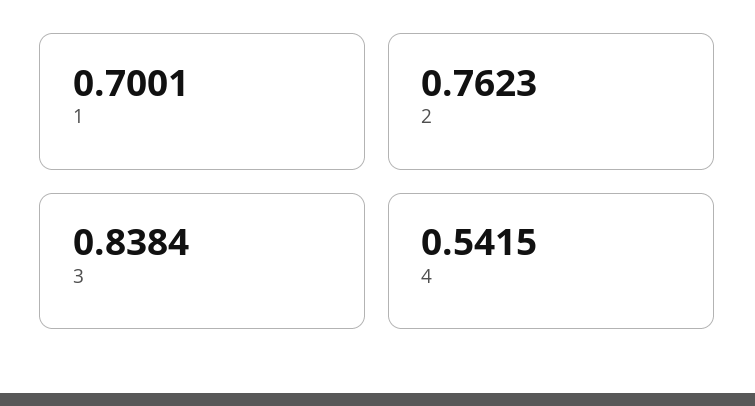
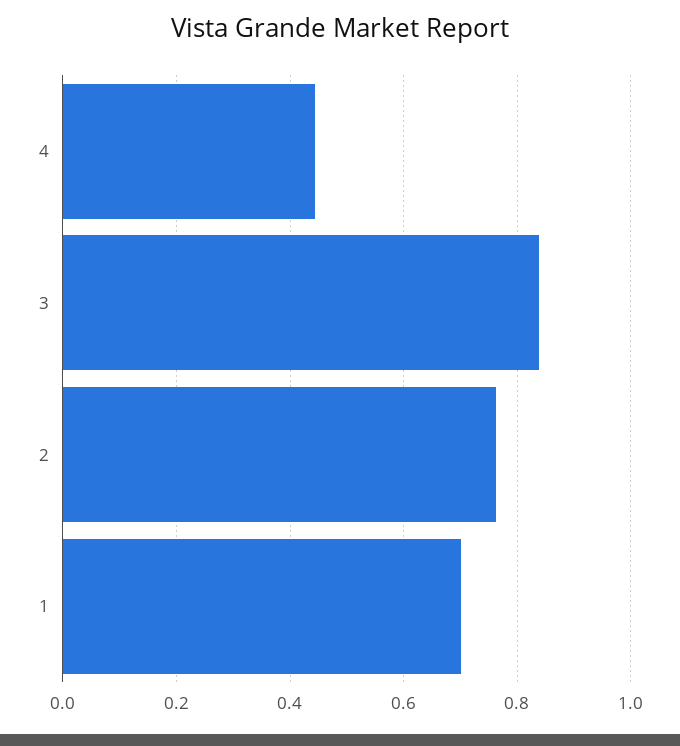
4: 0.5415 -> 0.44

